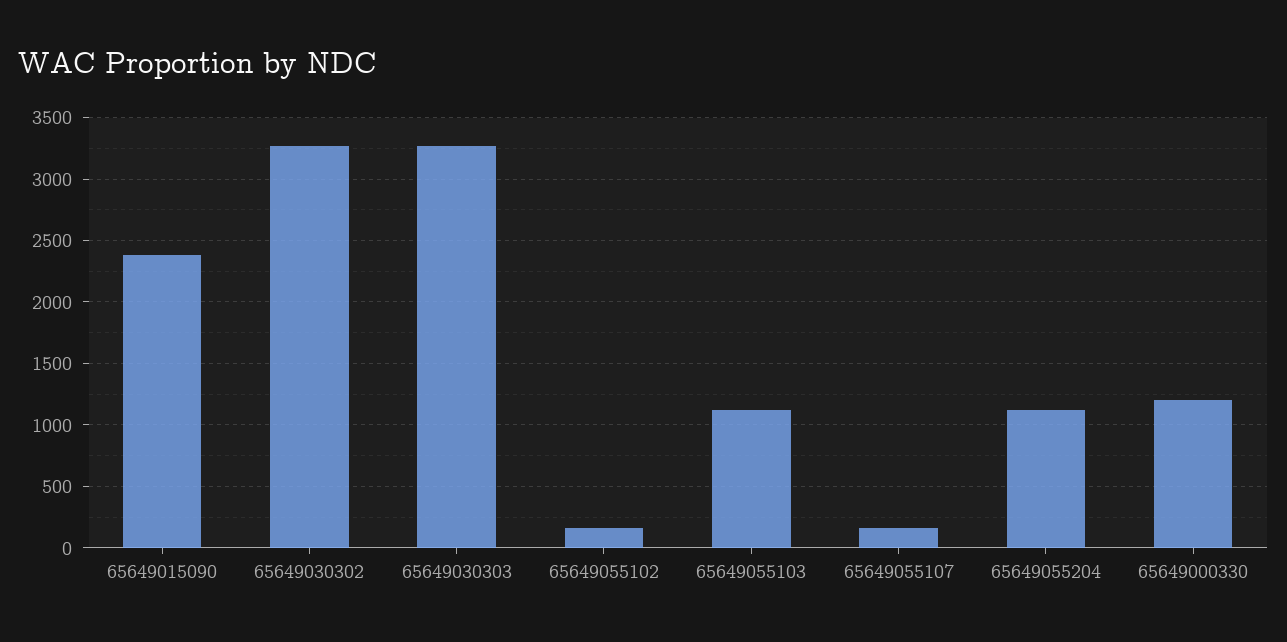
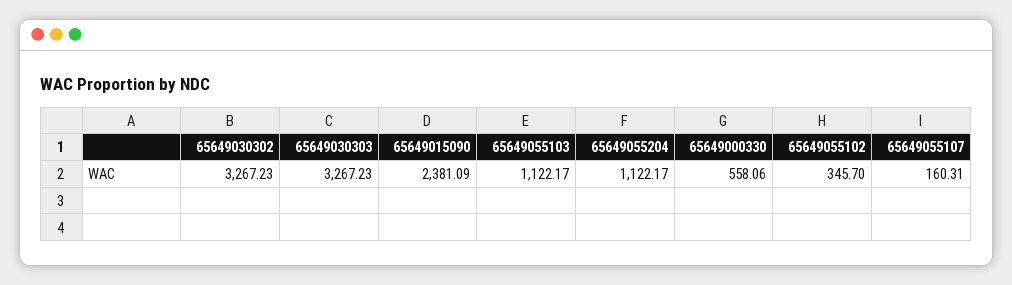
65649055102: 150 -> 345.7
65649000330: 1200 -> 558.06

